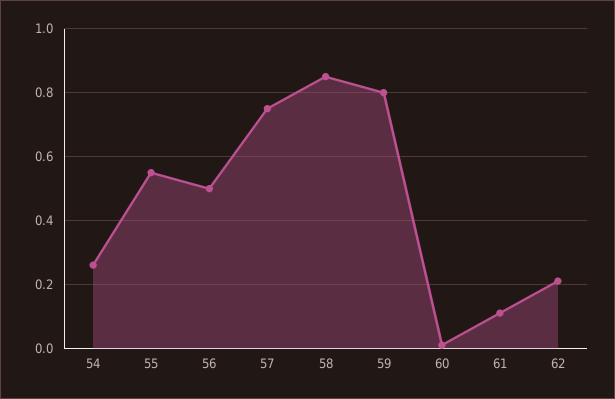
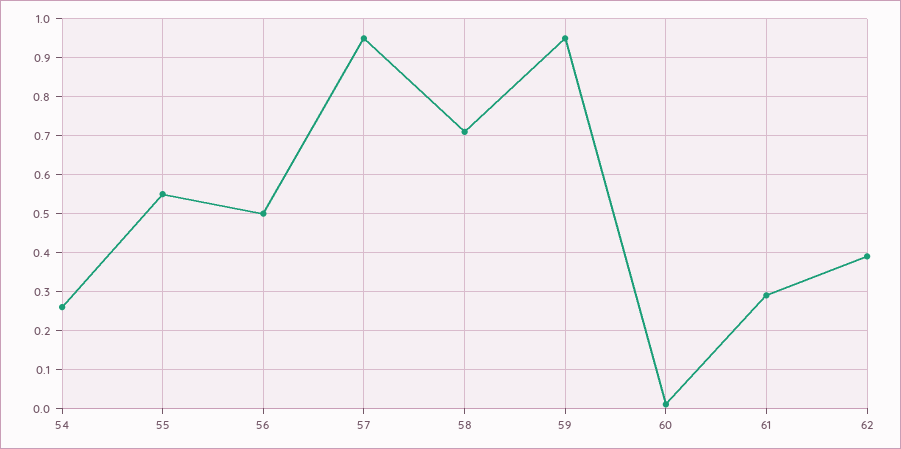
57: 0.75 -> 0.95
58: 0.85 -> 0.7
59: 0.8 -> 0.95
61: 0.1 -> 0.3
62: 0.2 -> 0.4

